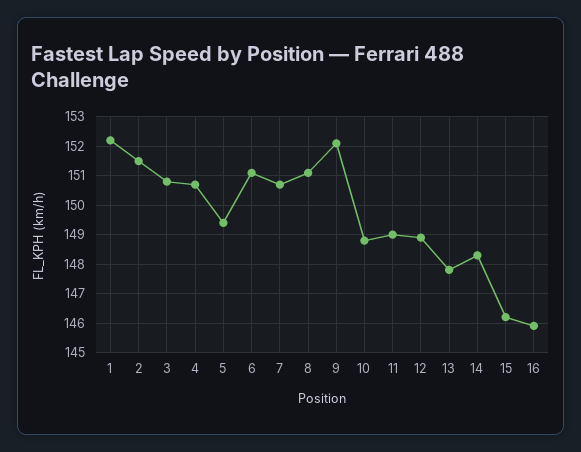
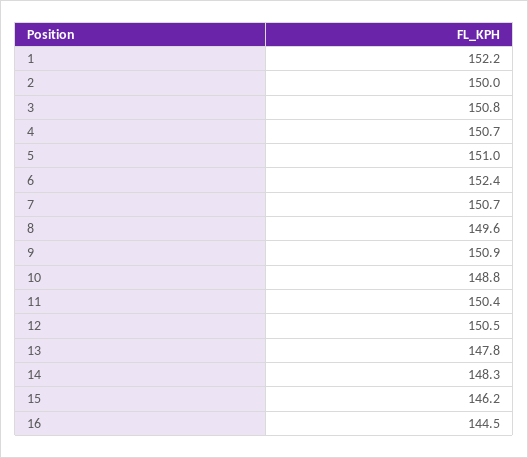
2: 151.5 -> 150
5: 149.5 -> 151
6: 151 -> 152.4
8: 151 -> 149.6
9: 152 -> 150.9
11: 149 -> 150.4
12: 149 -> 150.5
16: 146 -> 144.5

